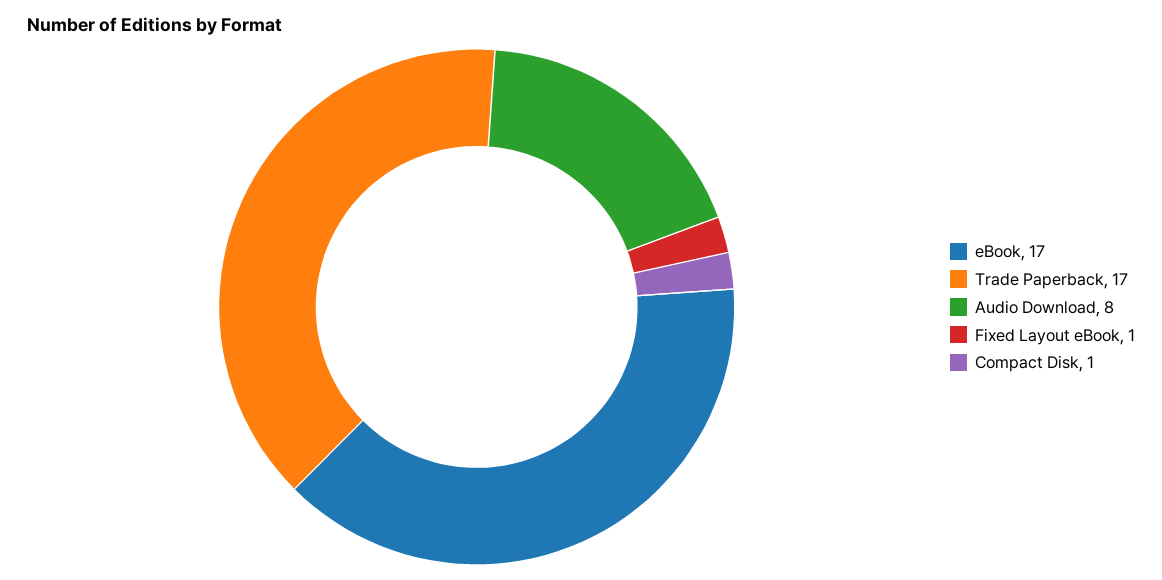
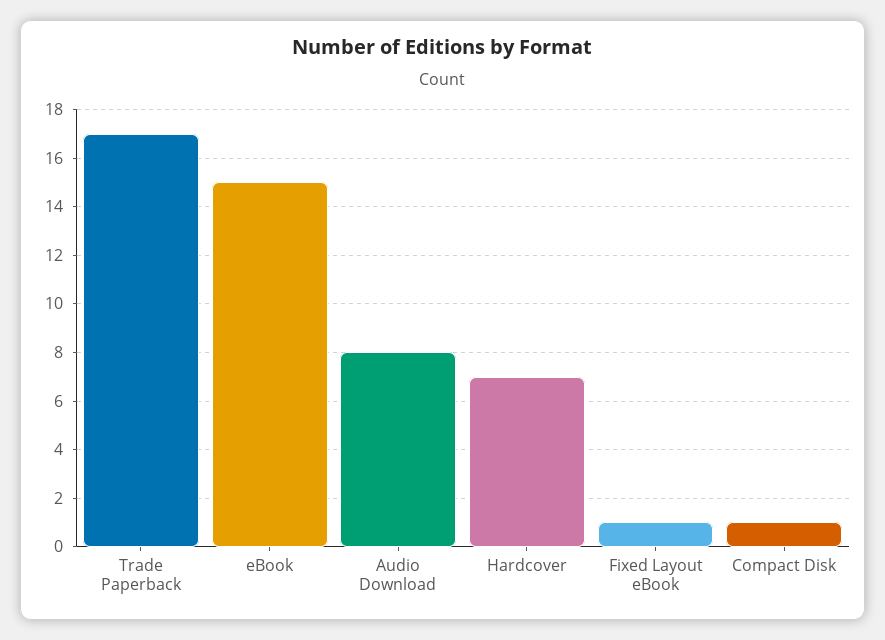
eBook: 17 -> 15
Hardcover: none -> 7

